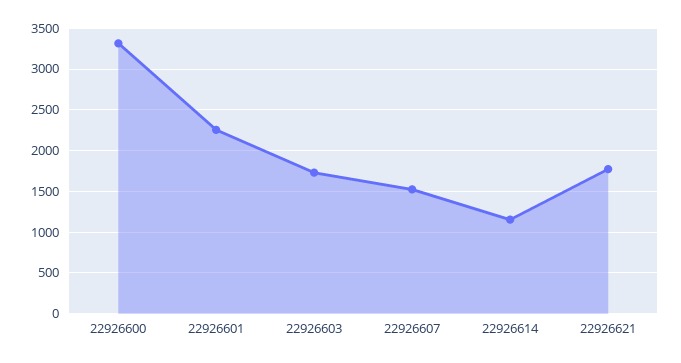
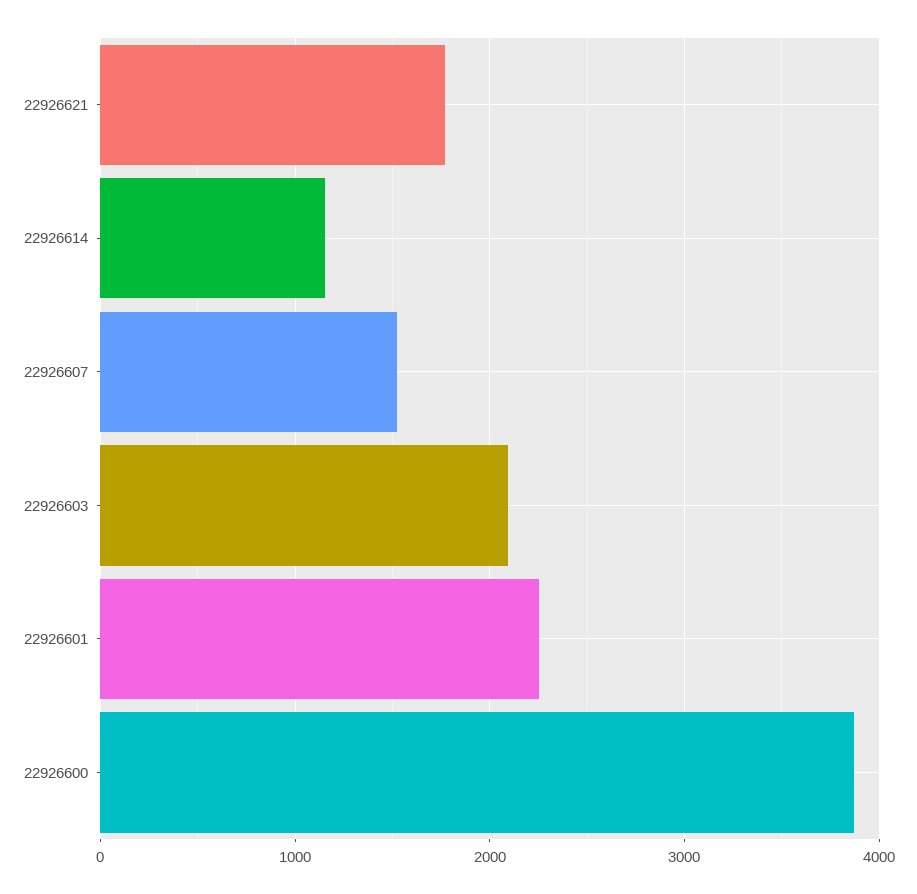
22926600: 3300 -> 3900
22926603: 1700 -> 2100

